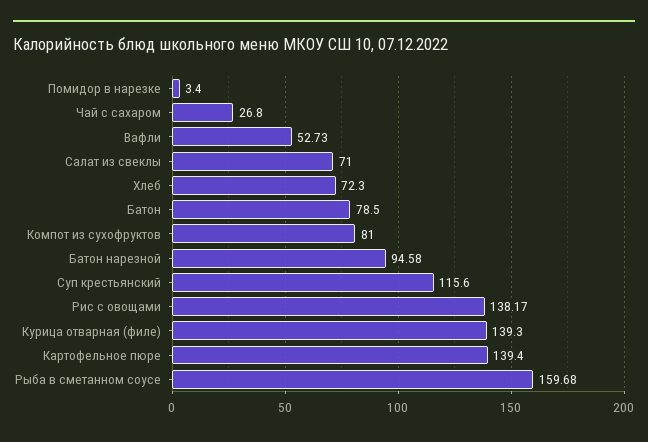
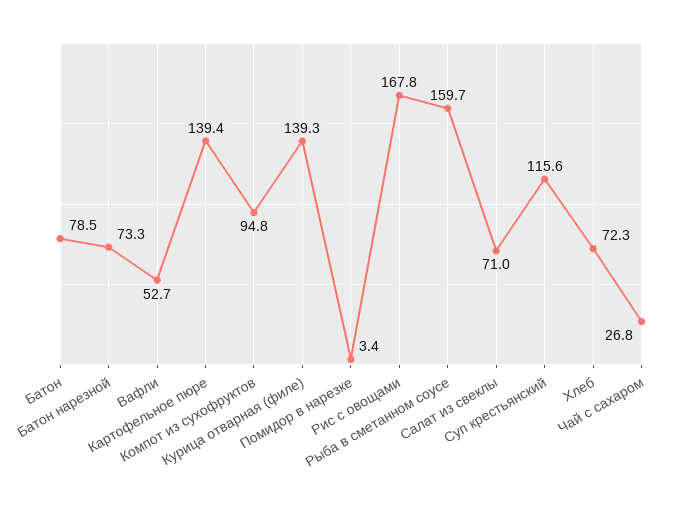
Компот из сухофруктов: 81 -> 94.8
Батон нарезной: 94.58 -> 73.3
Рис с овощами: 138.17 -> 167.8

